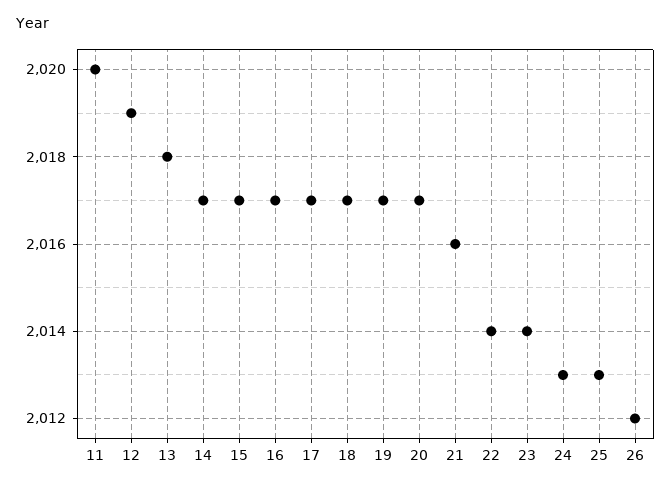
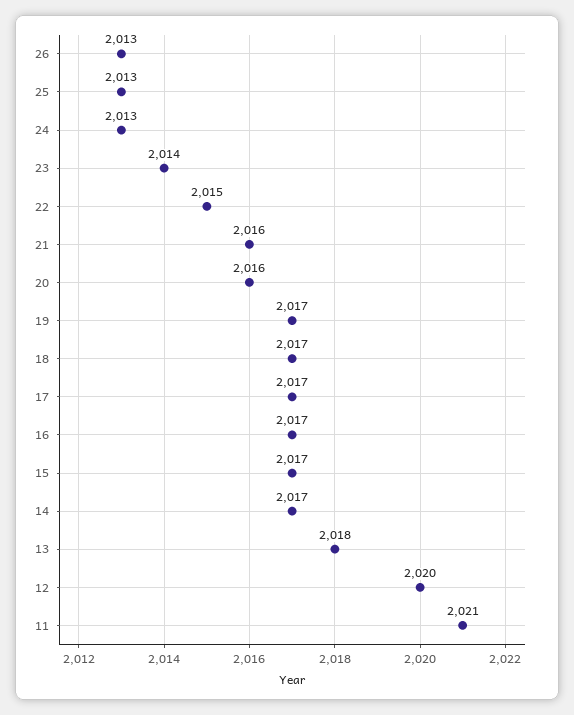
11: 2020 -> 2021
12: 2019 -> 2020
20: 2017 -> 2016
22: 2014 -> 2015
26: 2012 -> 2013

